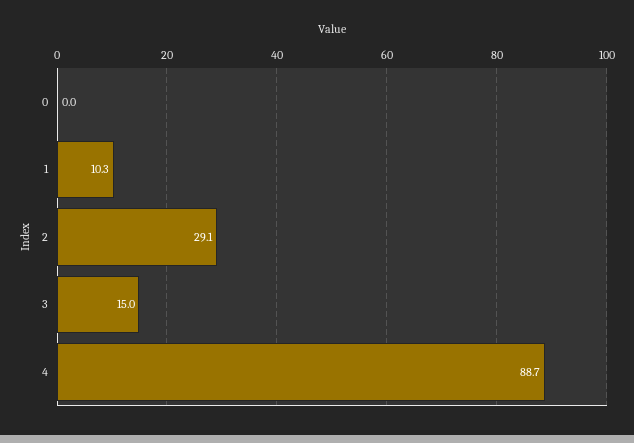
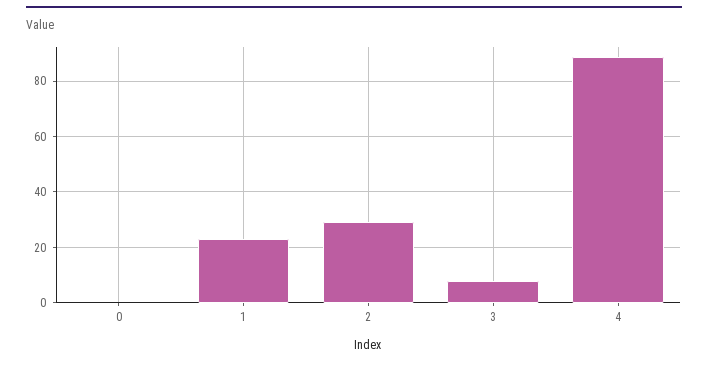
1: 10.3 -> 22.5
3: 15 -> 7.5

